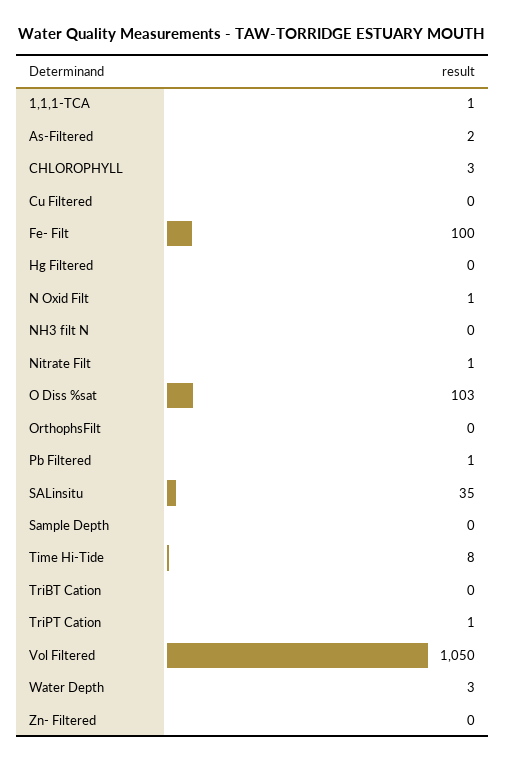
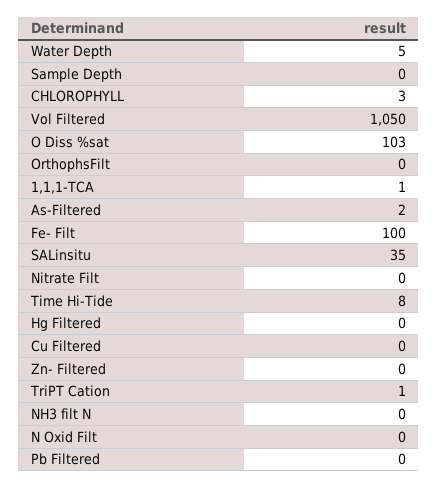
N Oxid Filt: 1 -> 0
Nitrate Filt: 1 -> 0
Pb Filtered: 1 -> 0
TriBT Cation: 0 -> none
Water Depth: 3 -> 5

